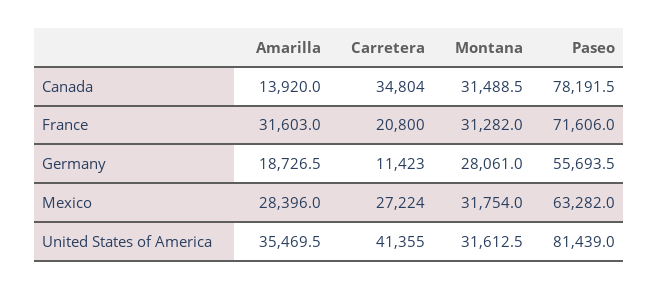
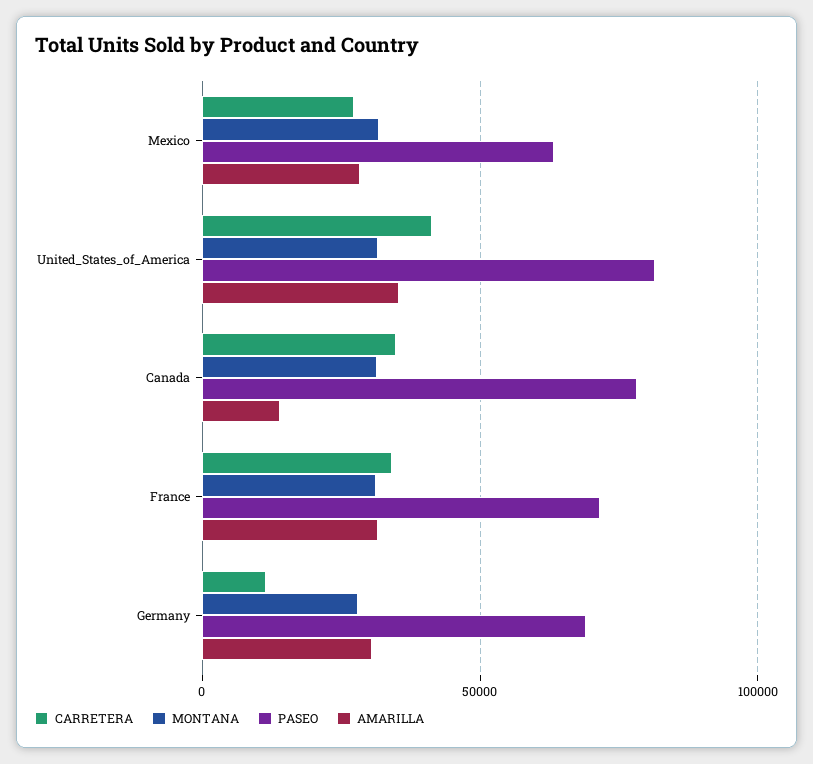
Carretera, France: 20800 -> 35000
Amarilla, Germany: 18726.5 -> 30000
Paseo, Germany: 55693.5 -> 70000

